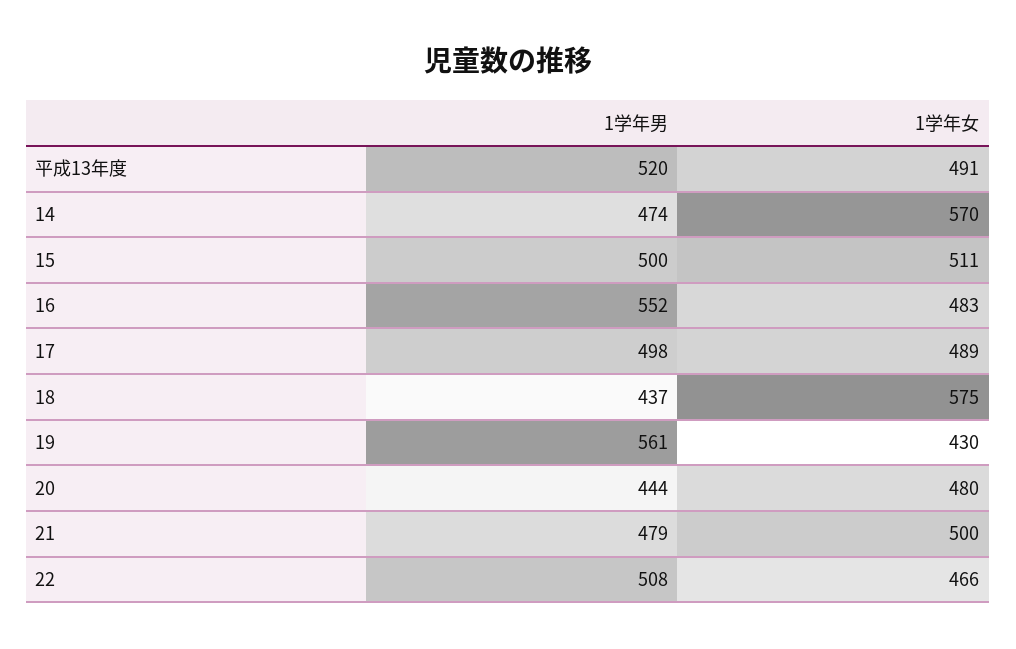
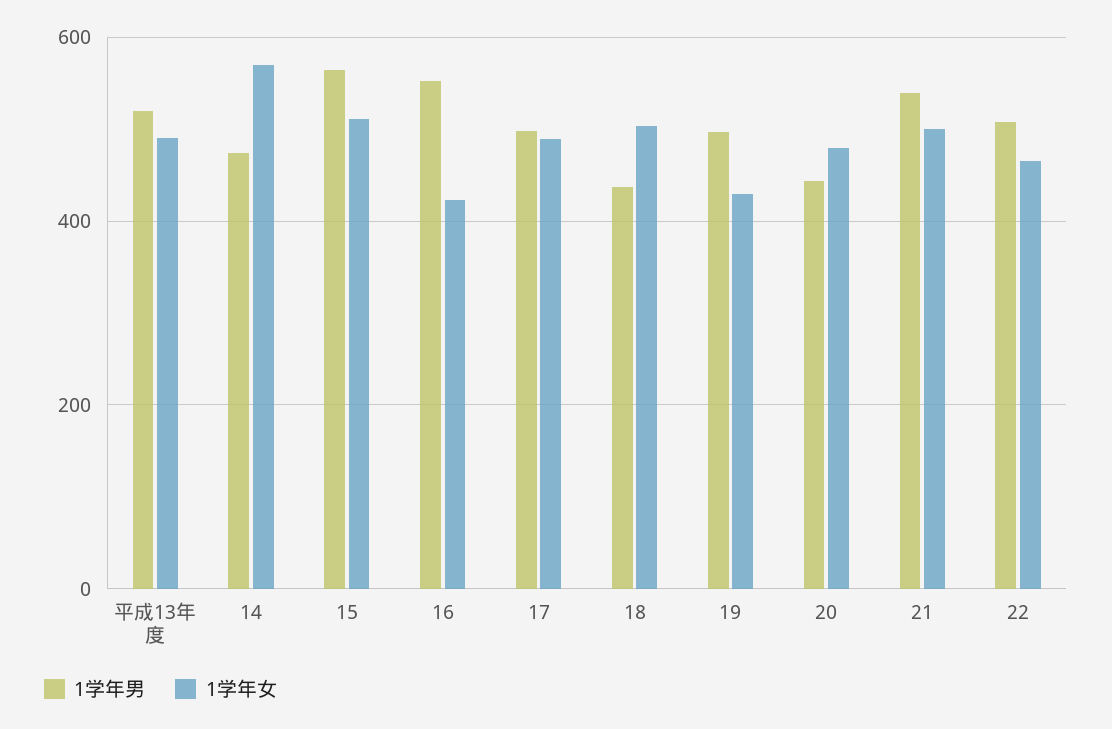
1学年男, 15: 500 -> 560
1学年女, 16: 483 -> 420
1学年女, 18: 575 -> 500
1学年男, 19: 561 -> 500
1学年男, 21: 479 -> 540

